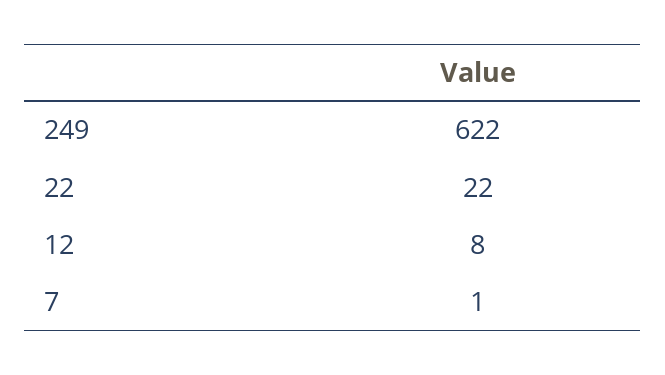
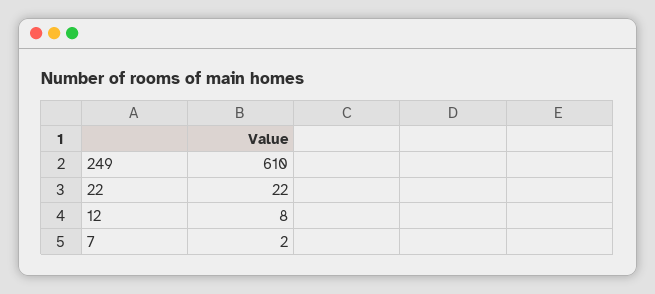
249: 622 -> 610
7: 1 -> 2

